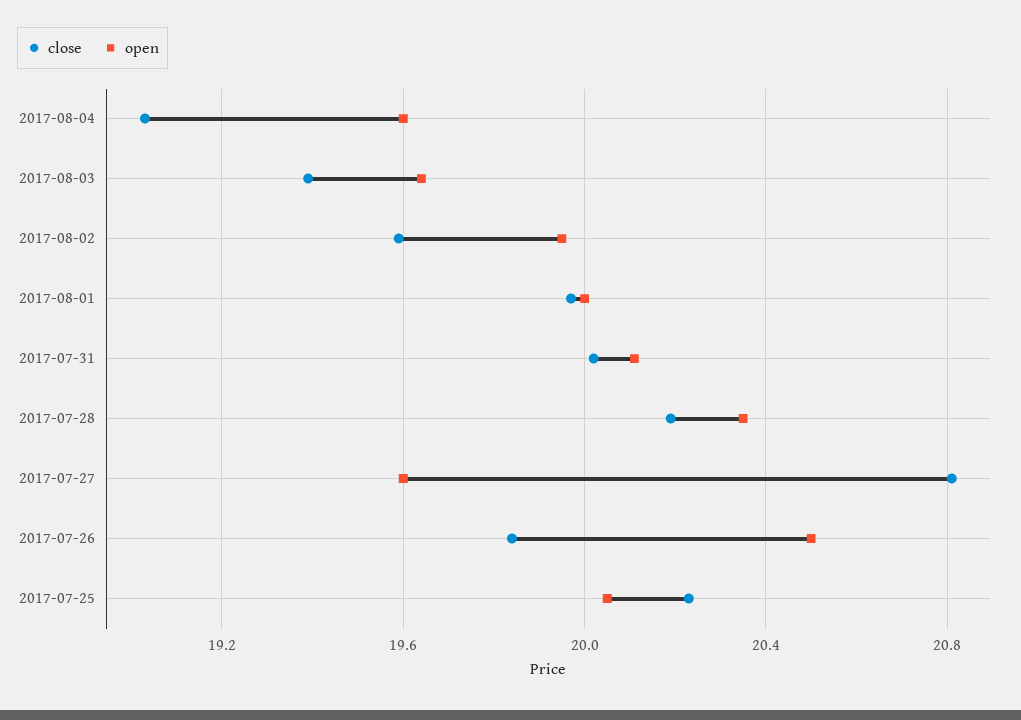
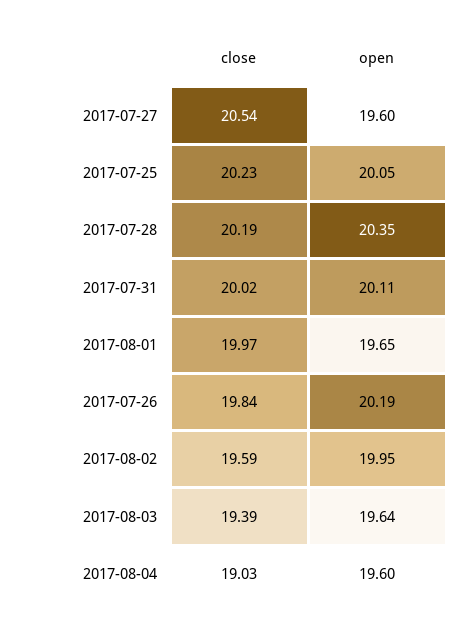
open, 2017-08-01: 20 -> 19.65
close, 2017-07-27: 20.8 -> 20.54
open, 2017-07-26: 20.5 -> 20.19

